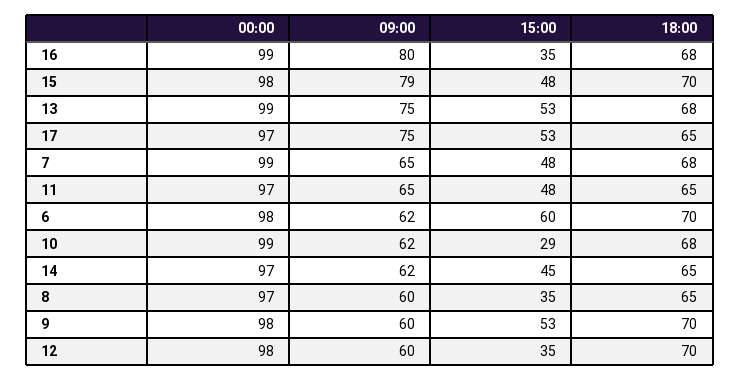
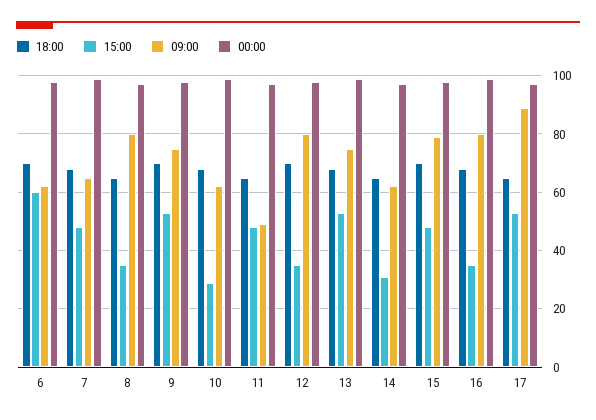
09:00, 17: 75 -> 90
09:00, 11: 65 -> 50
15:00, 14: 45 -> 30
09:00, 8: 60 -> 80
09:00, 9: 60 -> 75
09:00, 12: 60 -> 80

